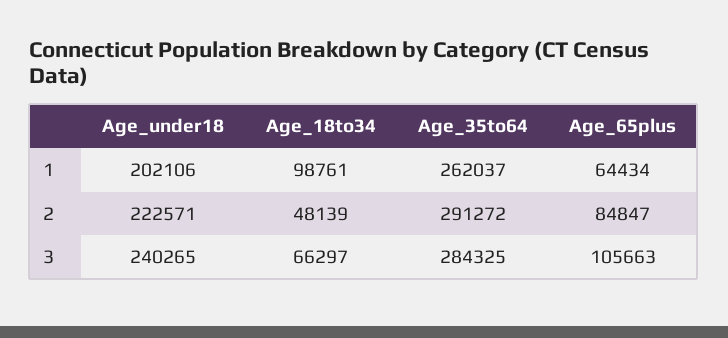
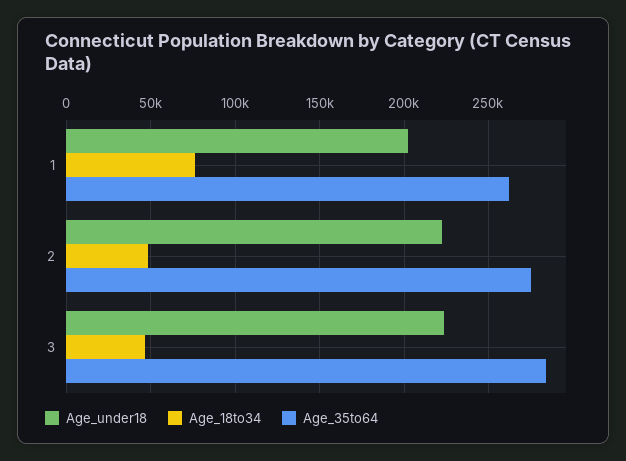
Age_18to34, 1: 98761 -> 75000
Age_65plus, 1: 64434 -> none
Age_35to64, 2: 291272 -> 275000
Age_65plus, 2: 84847 -> none
Age_under18, 3: 240265 -> 225000
Age_18to34, 3: 66297 -> 45000
Age_65plus, 3: 105663 -> none

